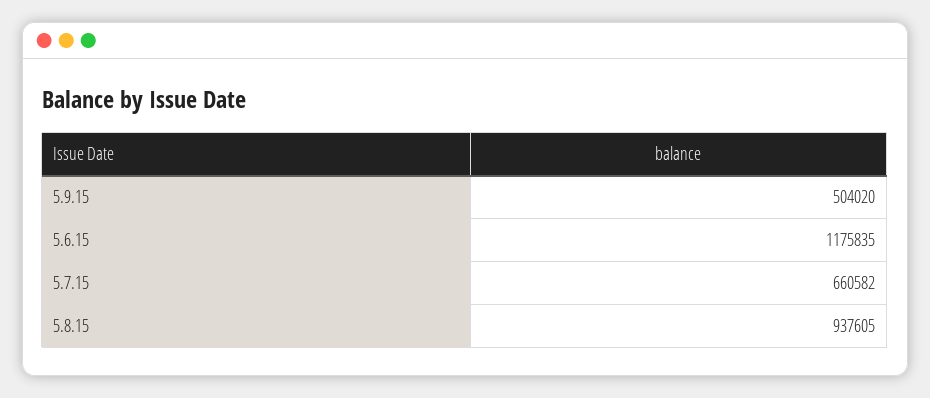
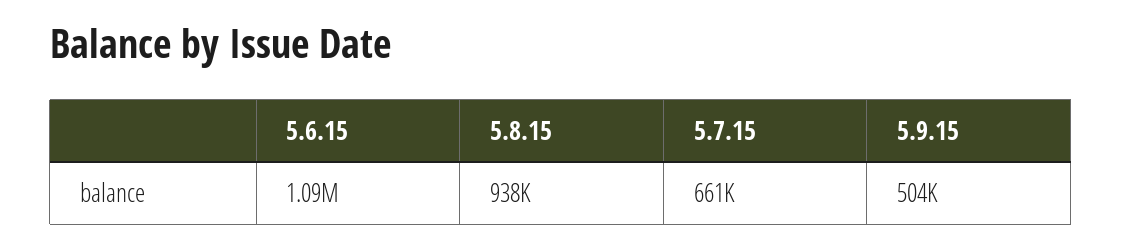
5.6.15: 1175835 -> 1090000

